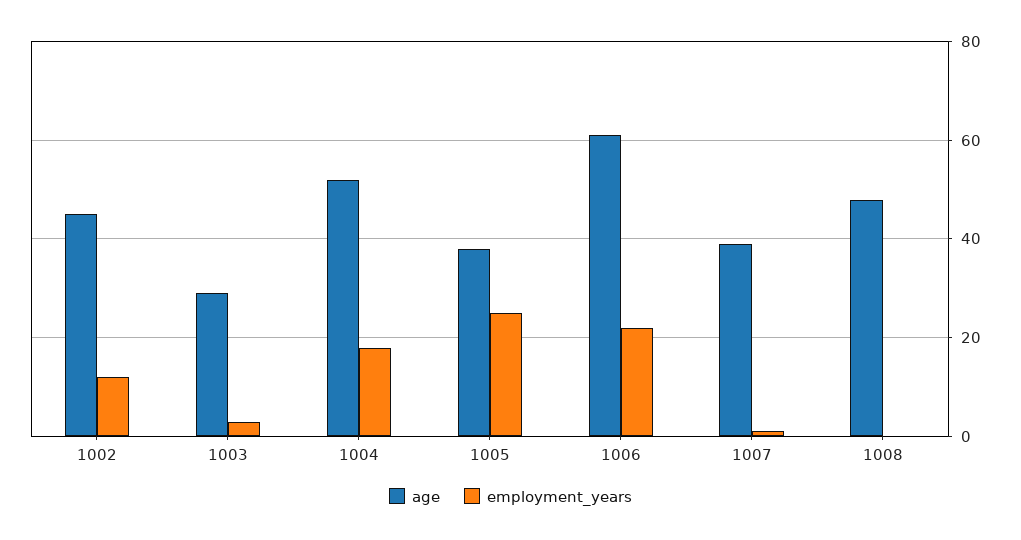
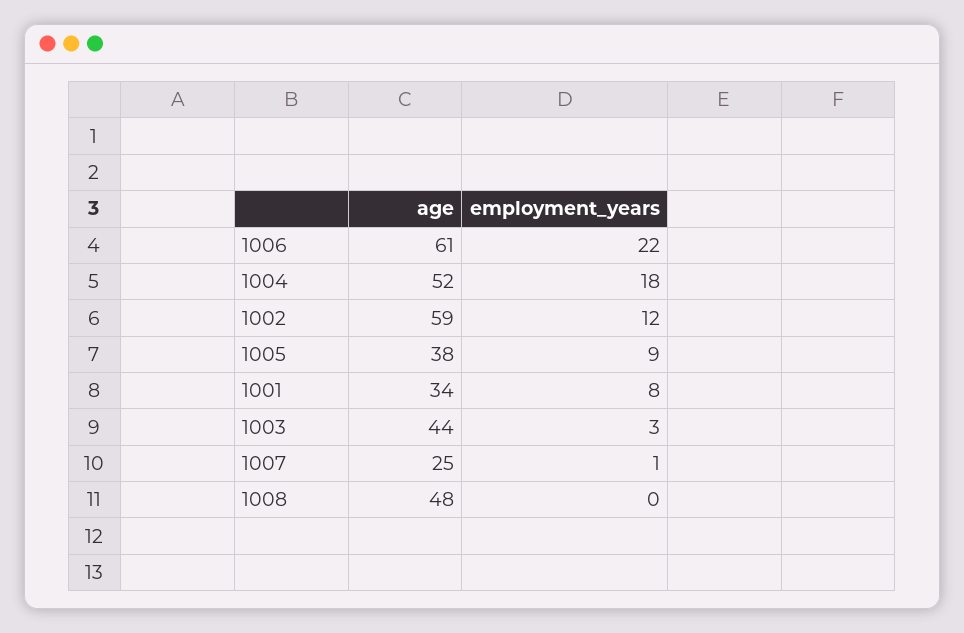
age, 1002: 45 -> 59
age, 1003: 30 -> 44
employment_years, 1005: 25 -> 9
age, 1007: 40 -> 25
age, 1001: none -> 34
employment_years, 1001: none -> 8

